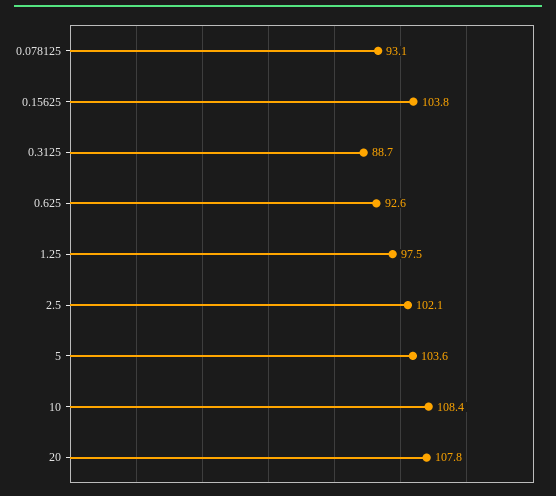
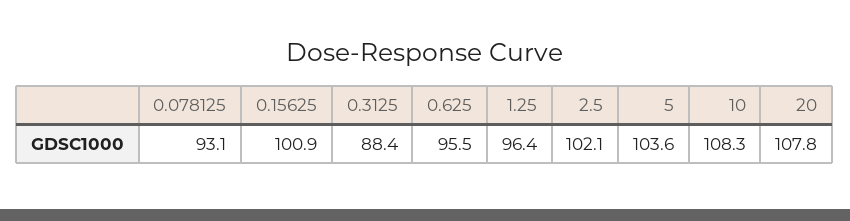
0.15625: 103.8 -> 100.9
0.3125: 88.7 -> 88.4
0.625: 92.6 -> 95.5
1.25: 97.5 -> 96.4
10: 108.4 -> 108.3

